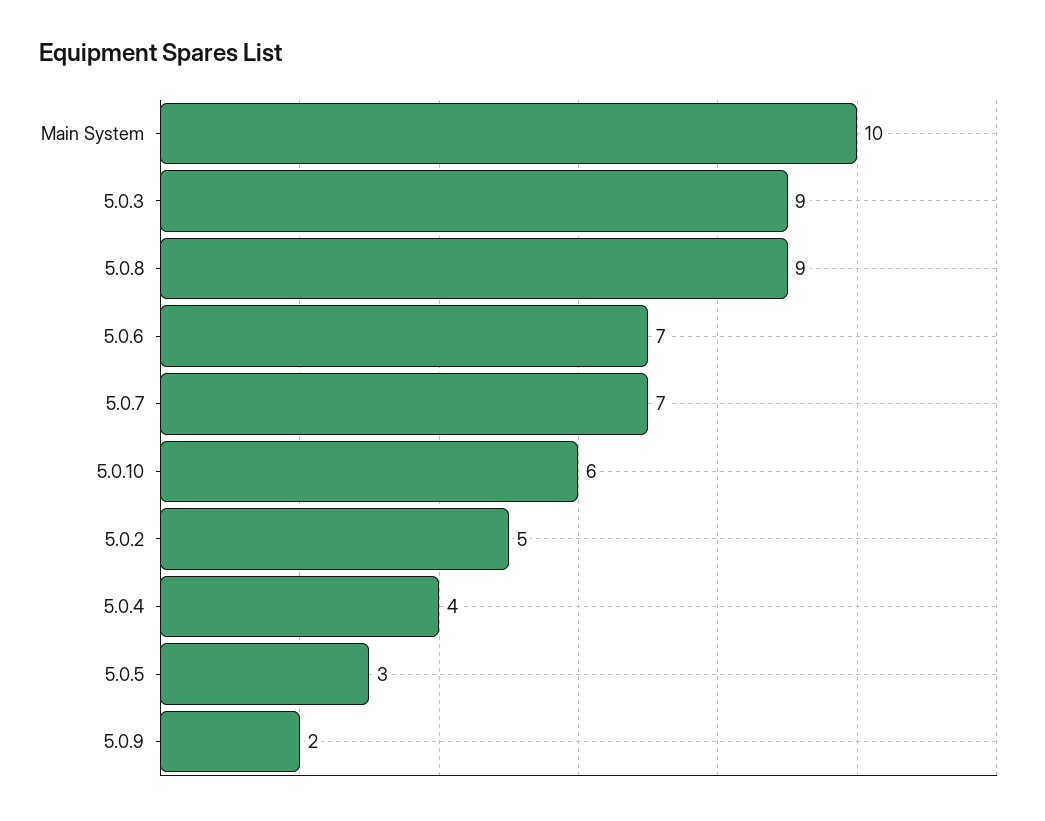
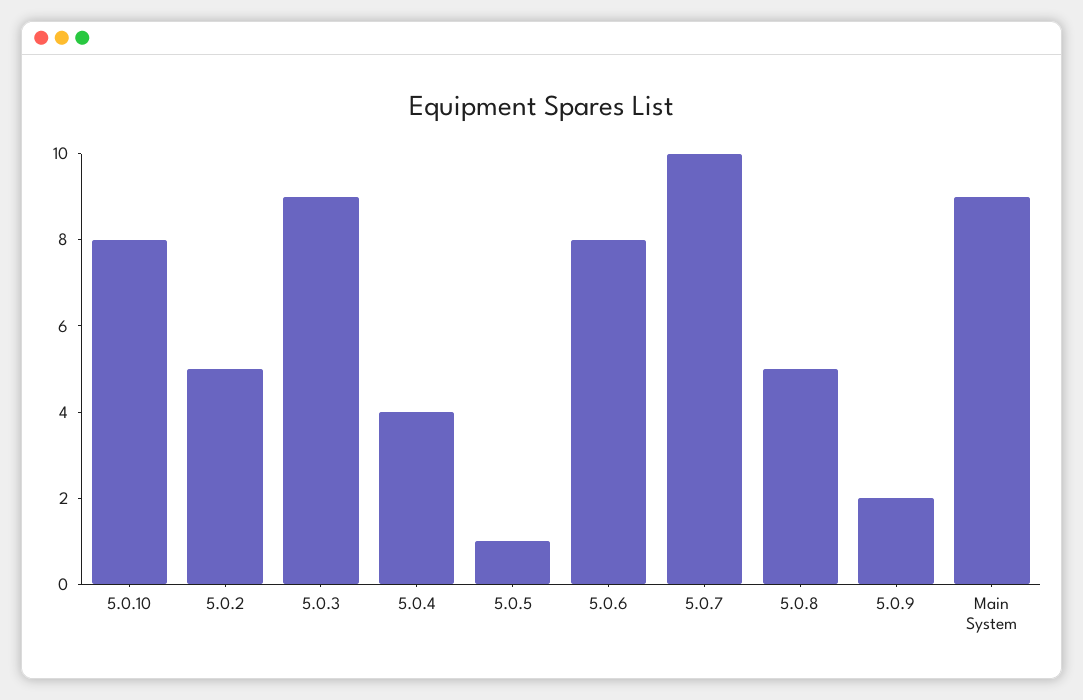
Main System: 10 -> 9
5.0.8: 9 -> 5
5.0.6: 7 -> 8
5.0.7: 7 -> 10
5.0.10: 6 -> 8
5.0.5: 3 -> 1

